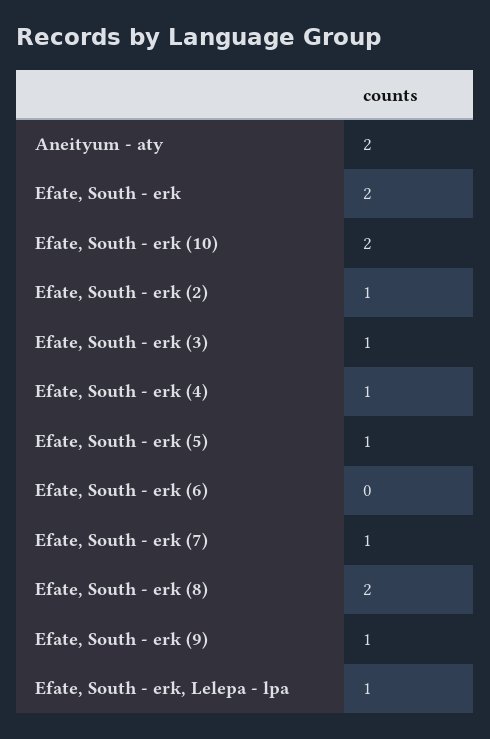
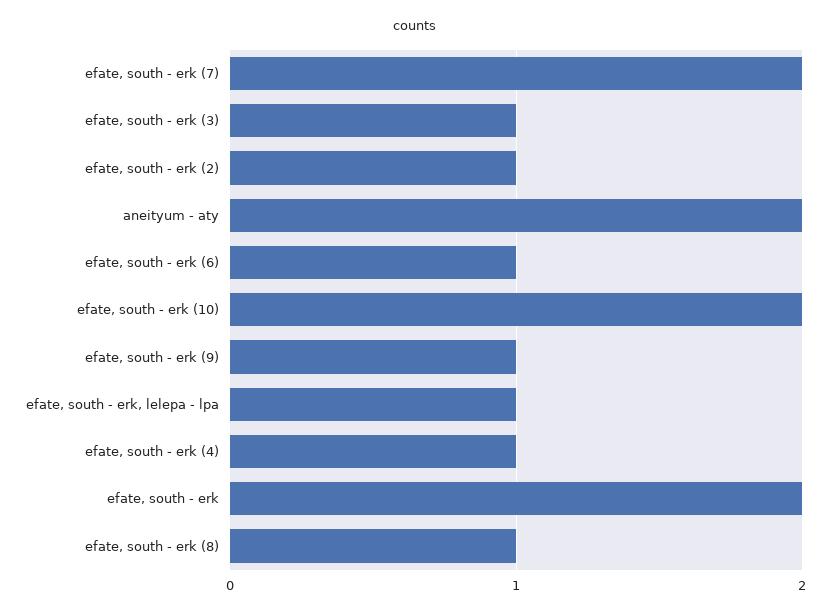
Efate, South - erk (5): 1 -> none
Efate, South - erk (6): 0 -> 1
Efate, South - erk (7): 1 -> 2
Efate, South - erk (8): 2 -> 1

